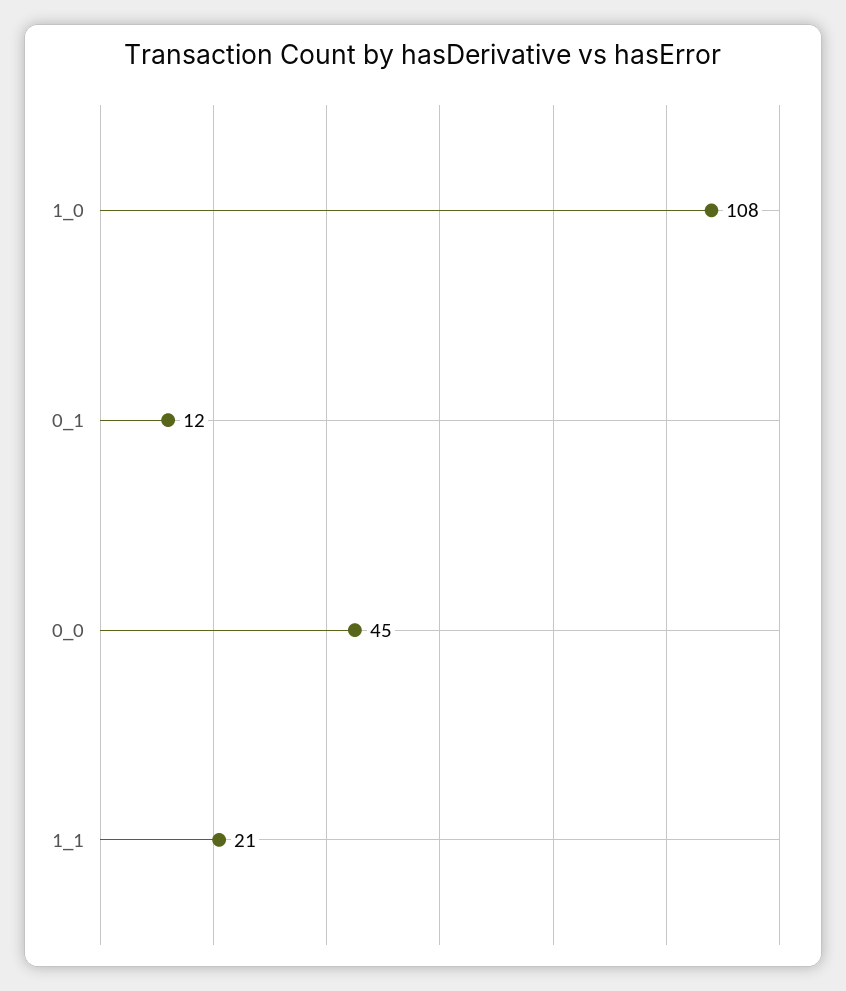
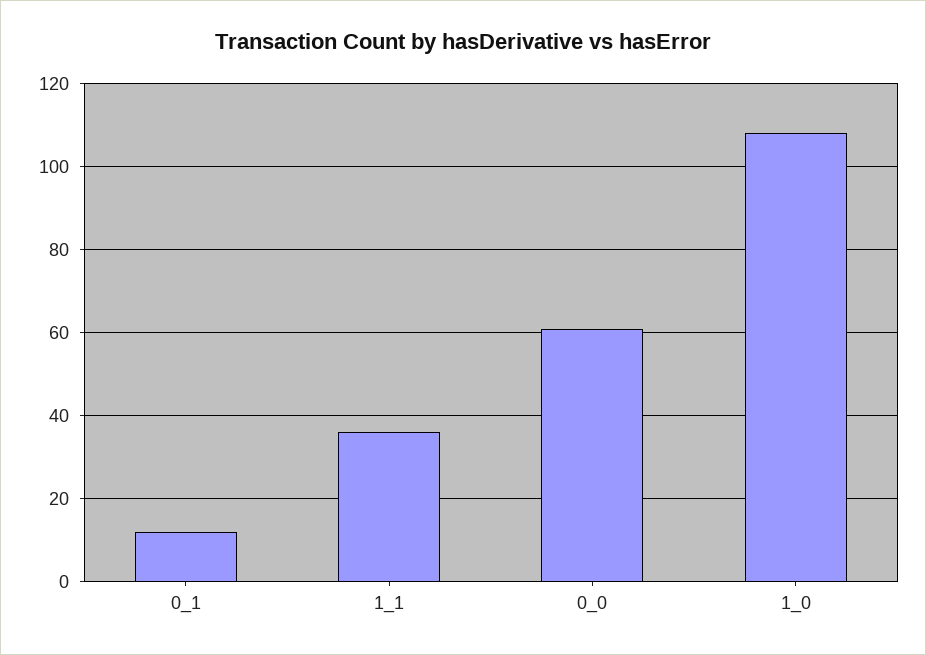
0_0: 45 -> 60
1_1: 21 -> 35

